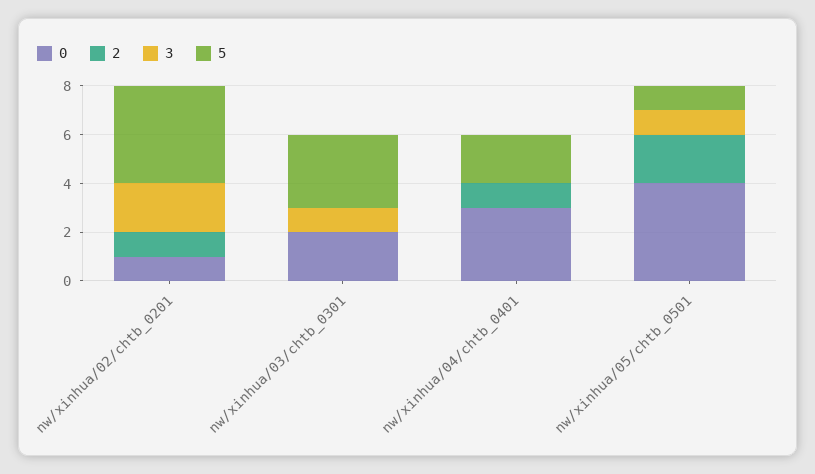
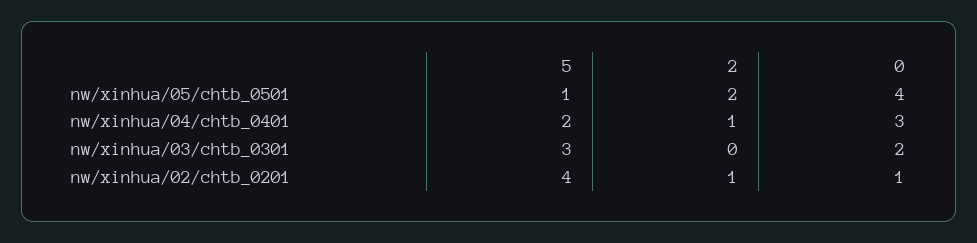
3, nw/xinhua/02/chtb_0201: 2 -> none
3, nw/xinhua/03/chtb_0301: 1 -> none
3, nw/xinhua/04/chtb_0401: 0 -> none
3, nw/xinhua/05/chtb_0501: 1 -> none

